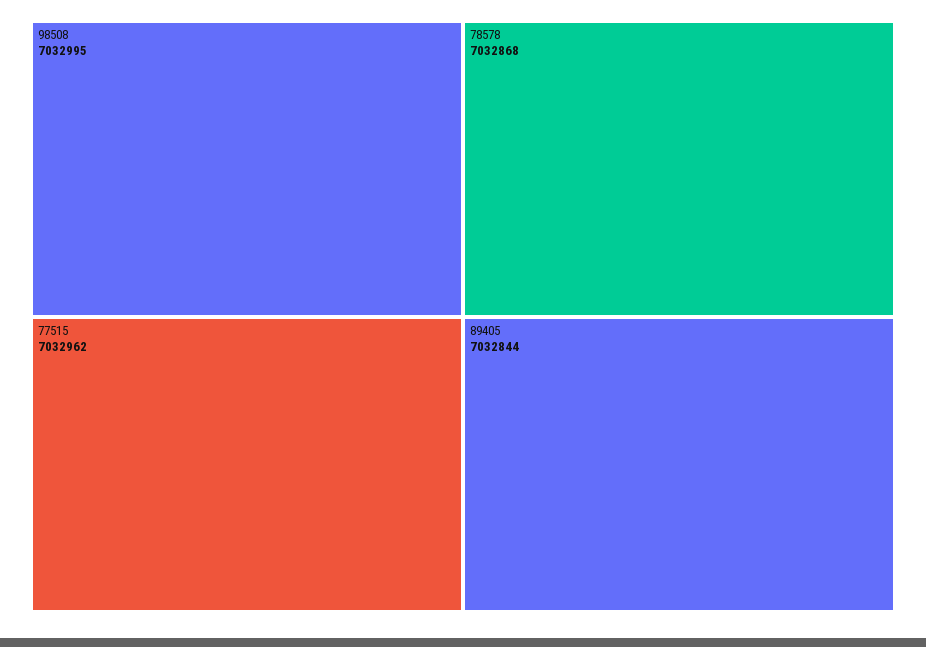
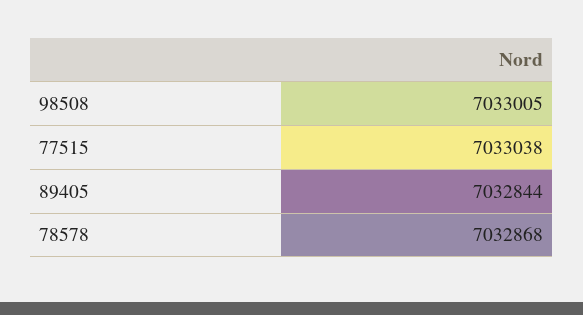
98508: 7032995 -> 7033005
77515: 7032962 -> 7033038

